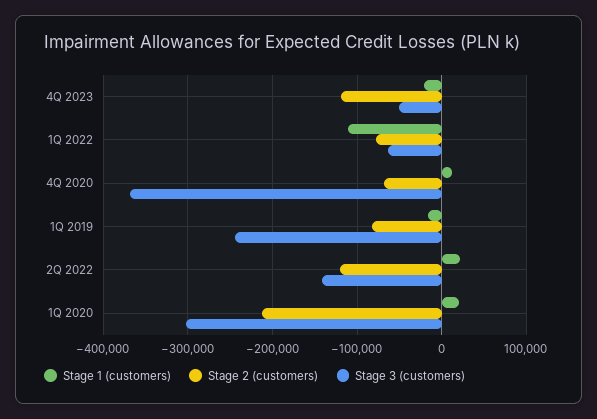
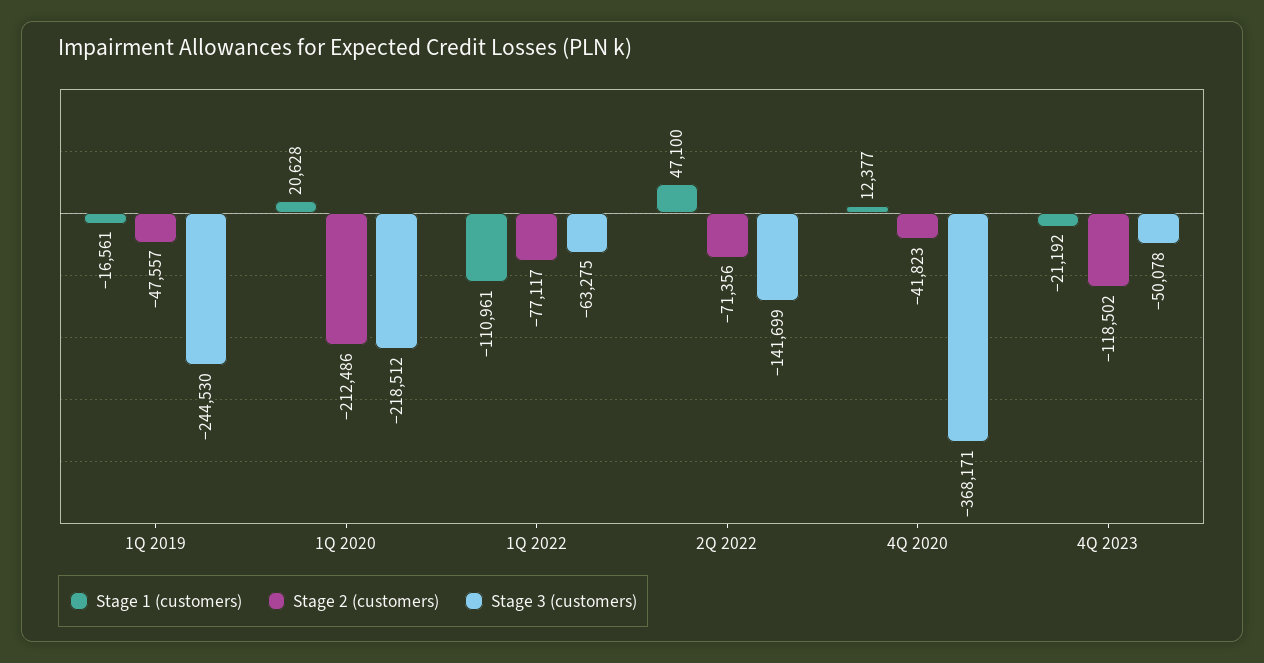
Stage 2 (customers), 4Q 2020: -70000 -> -41823
Stage 2 (customers), 1Q 2019: -80000 -> -47557
Stage 1 (customers), 2Q 2022: 20000 -> 47100
Stage 2 (customers), 2Q 2022: -120000 -> -71356
Stage 3 (customers), 1Q 2020: -300000 -> -218512

